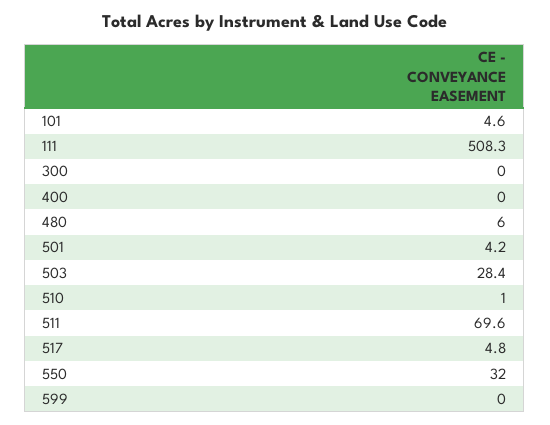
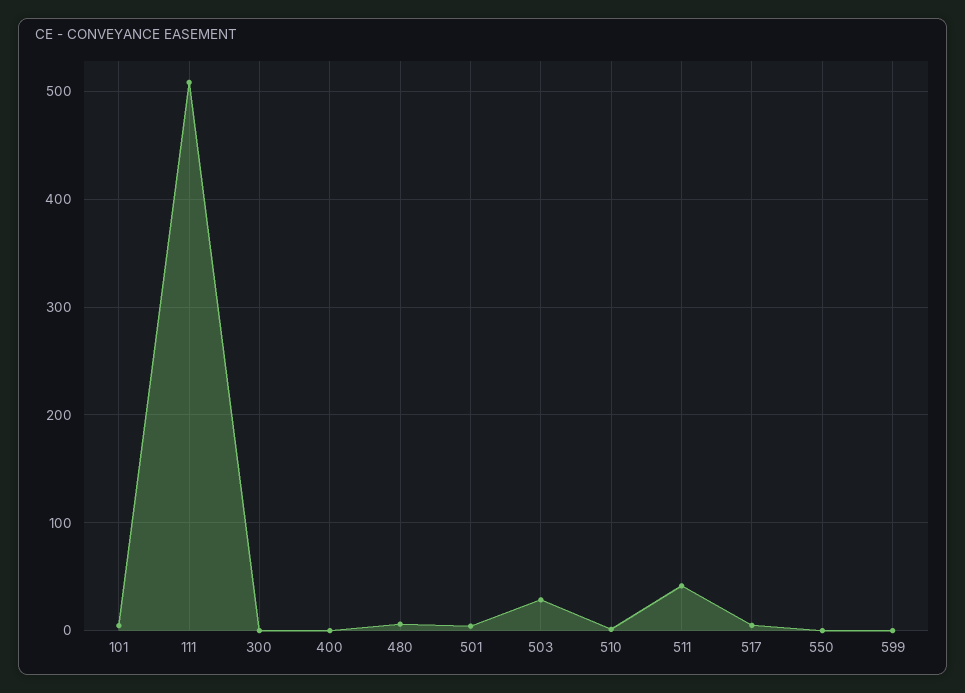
511: 69.6 -> 40
550: 32 -> 0

